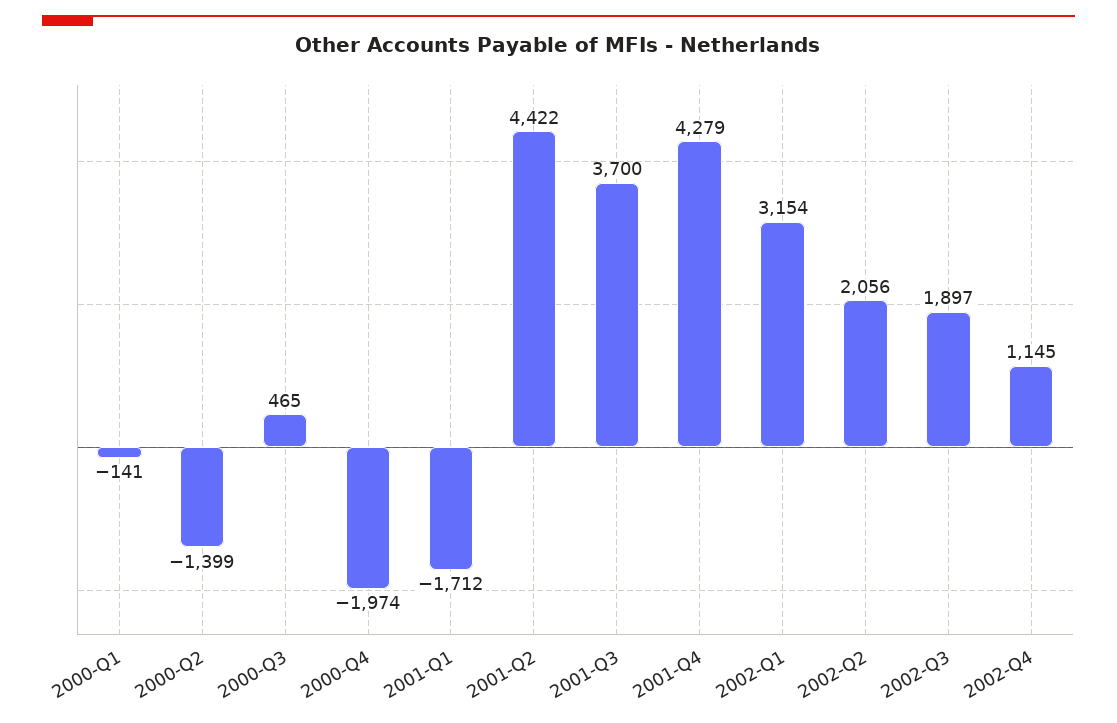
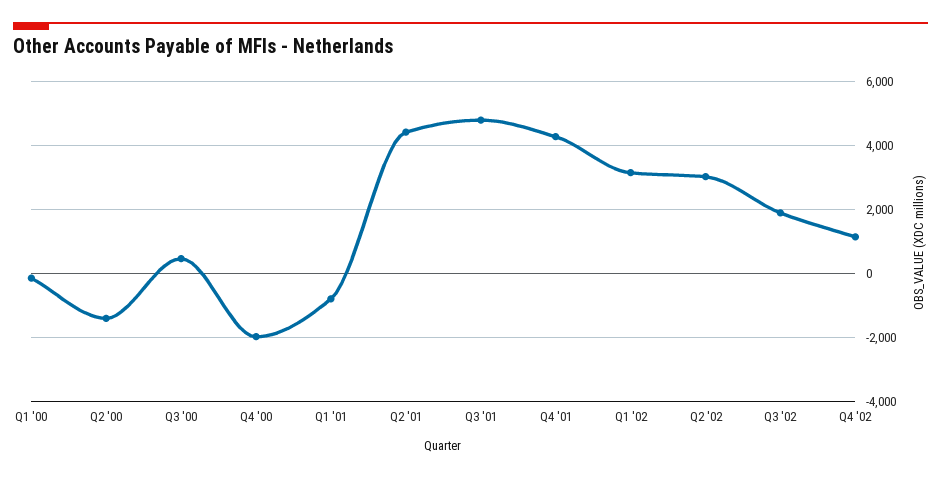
2001-Q1: -1712 -> -800
2001-Q3: 3700 -> 4800
2002-Q2: 2056 -> 3000

